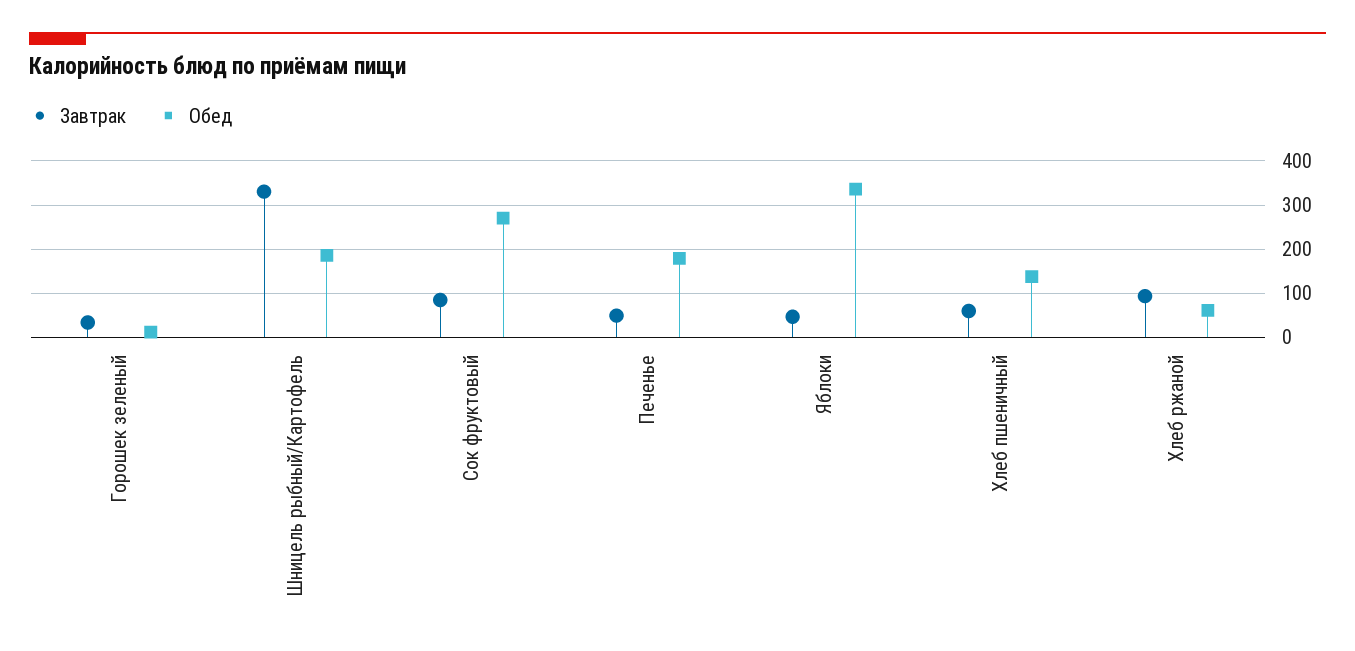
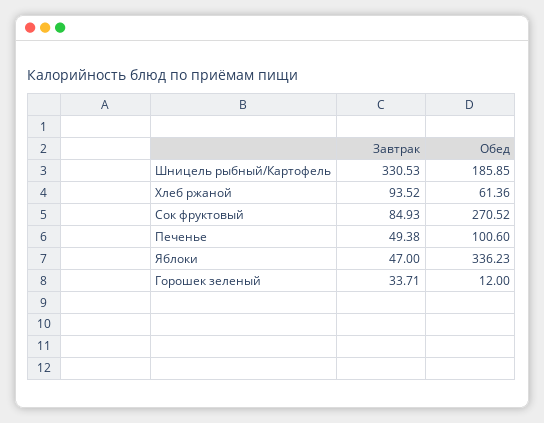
Обед, Печенье: 180 -> 100.6
Завтрак, Хлеб пшеничный: 60 -> none
Обед, Хлеб пшеничный: 140 -> none

